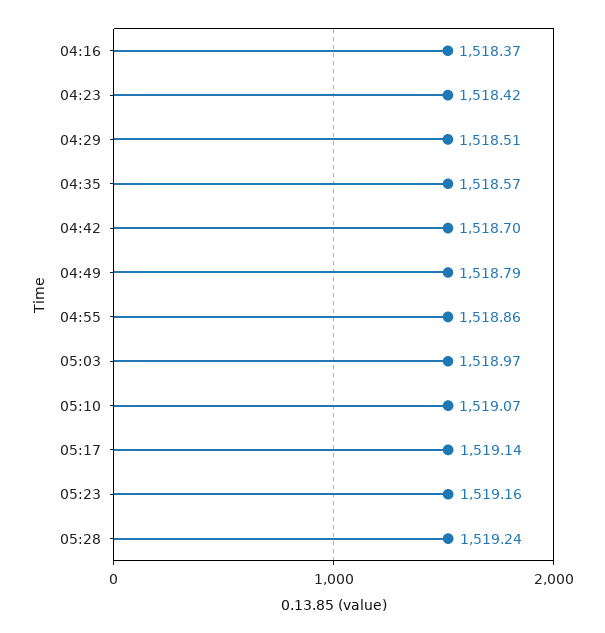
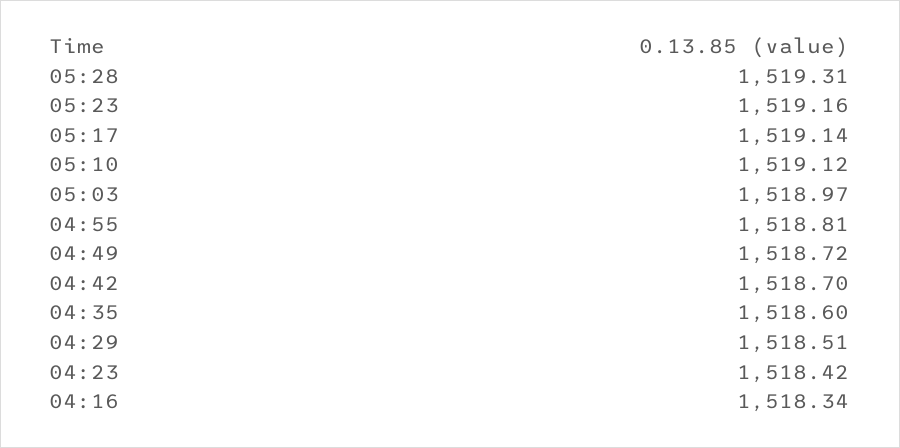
04:16: 1518.37 -> 1518.34
04:35: 1518.57 -> 1518.6
04:49: 1518.79 -> 1518.72
04:55: 1518.86 -> 1518.81
05:10: 1519.07 -> 1519.12
05:28: 1519.24 -> 1519.31

